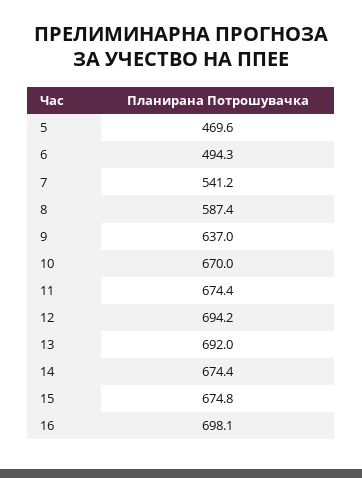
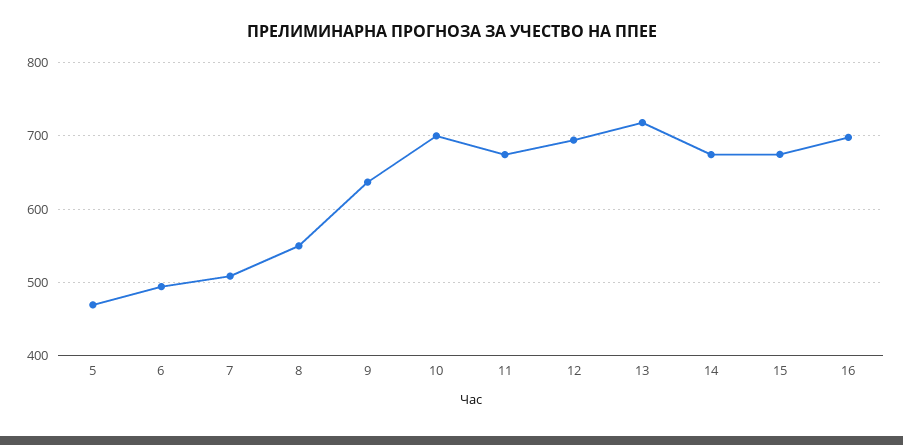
7: 541.2 -> 510
8: 587.4 -> 550
10: 670 -> 700
13: 692 -> 720

